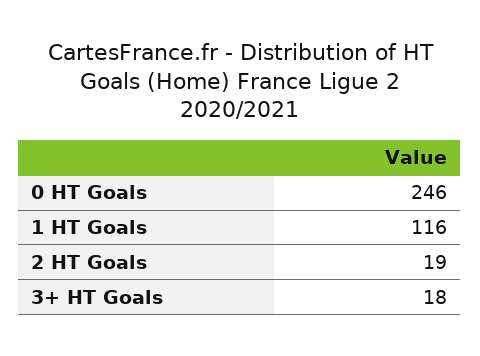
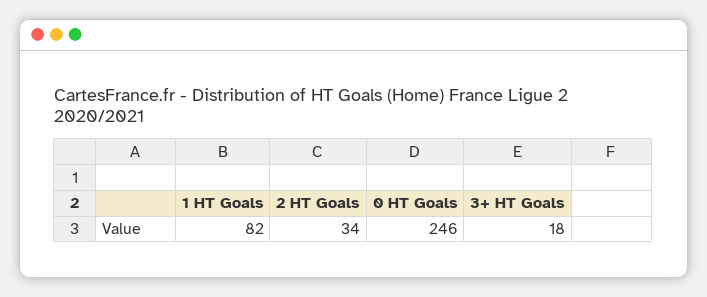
1 HT Goals: 116 -> 82
2 HT Goals: 19 -> 34

